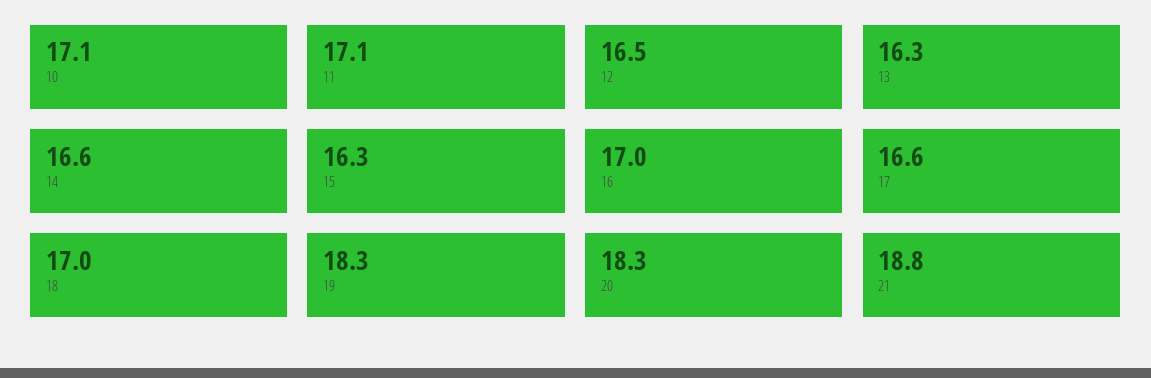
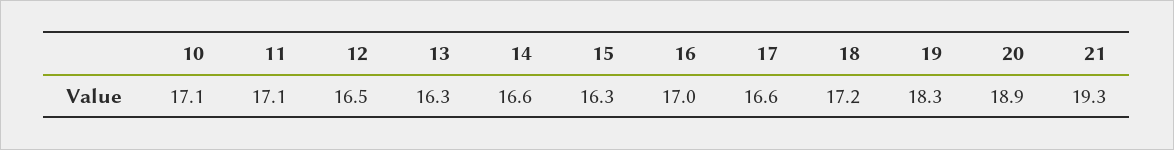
18: 17 -> 17.2
20: 18.3 -> 18.9
21: 18.8 -> 19.3

